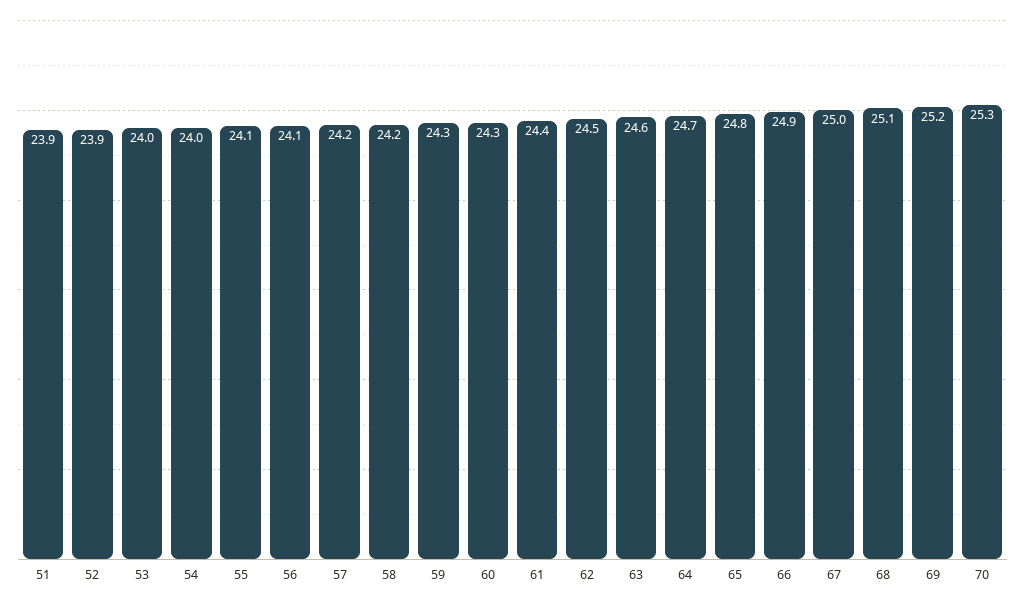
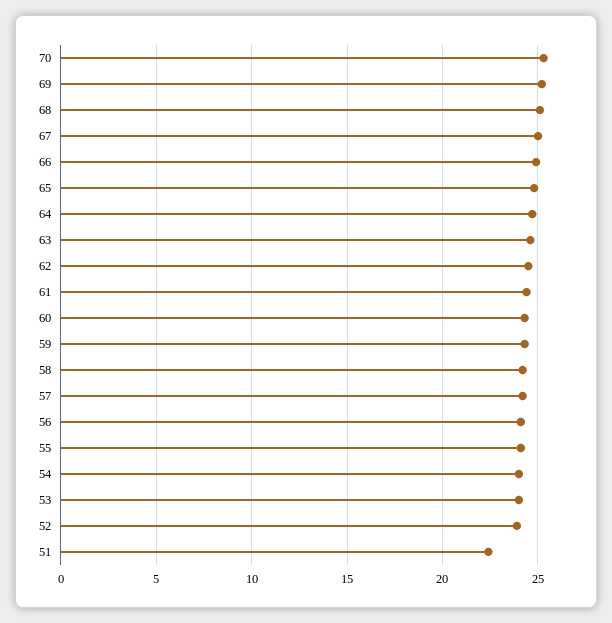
51: 23.9 -> 22.5

